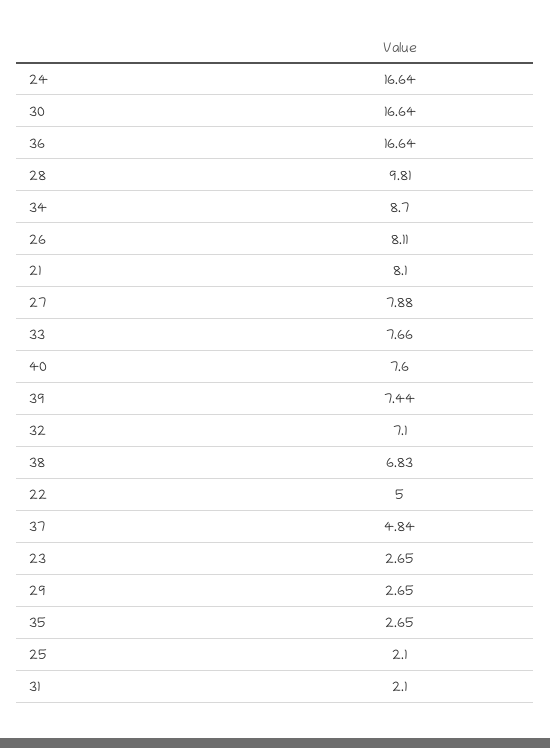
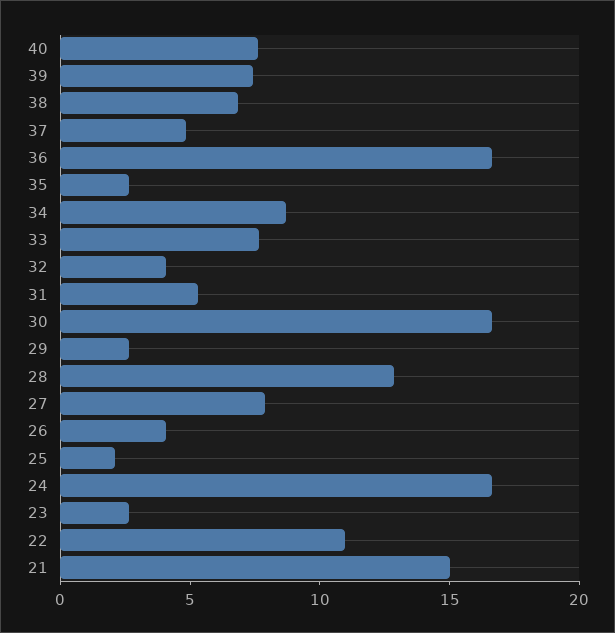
28: 9.81 -> 13
26: 8.11 -> 4
21: 8.1 -> 15
32: 7.1 -> 4
22: 5 -> 11
31: 2.1 -> 5

